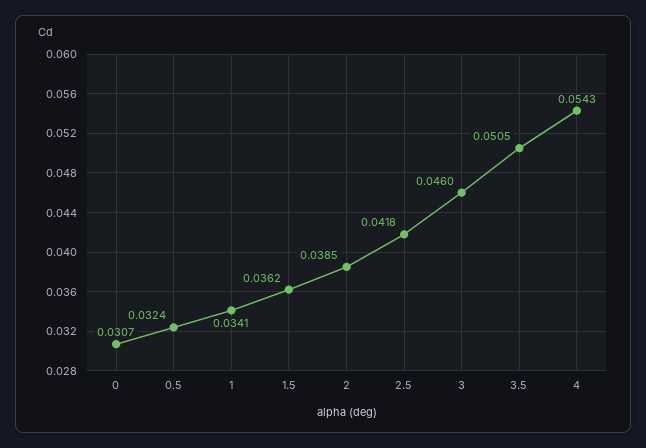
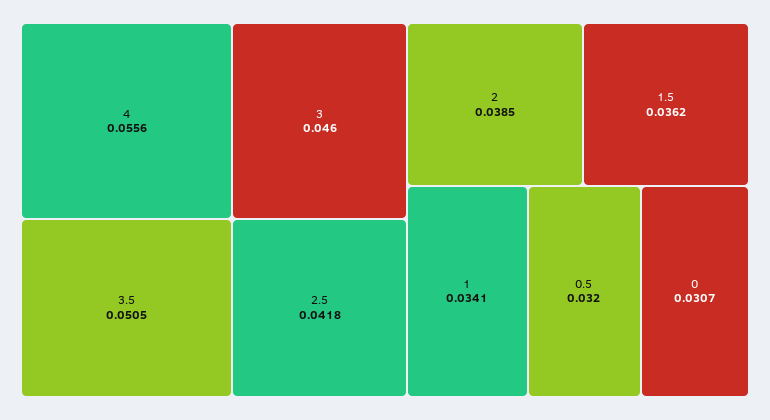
0.5: 0.0324 -> 0.032
4: 0.0543 -> 0.0556

